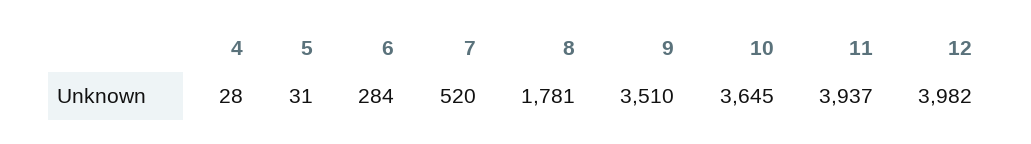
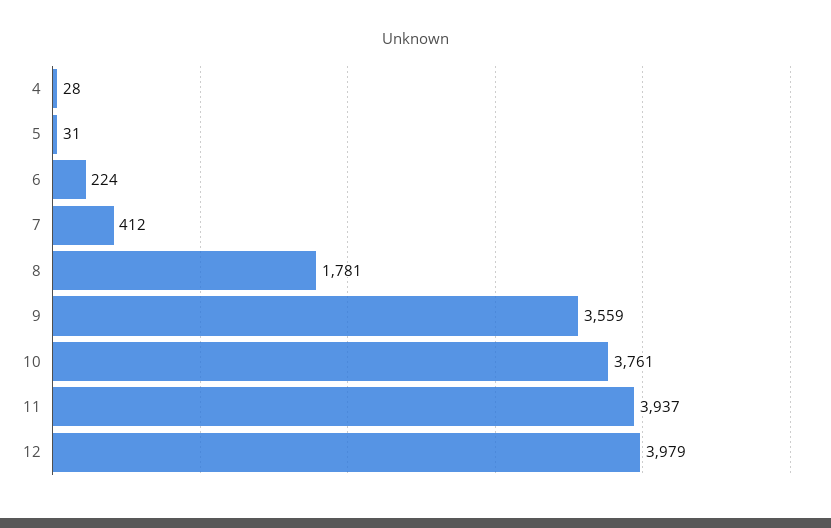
6: 284 -> 224
7: 520 -> 412
9: 3510 -> 3559
10: 3645 -> 3761
12: 3982 -> 3979

